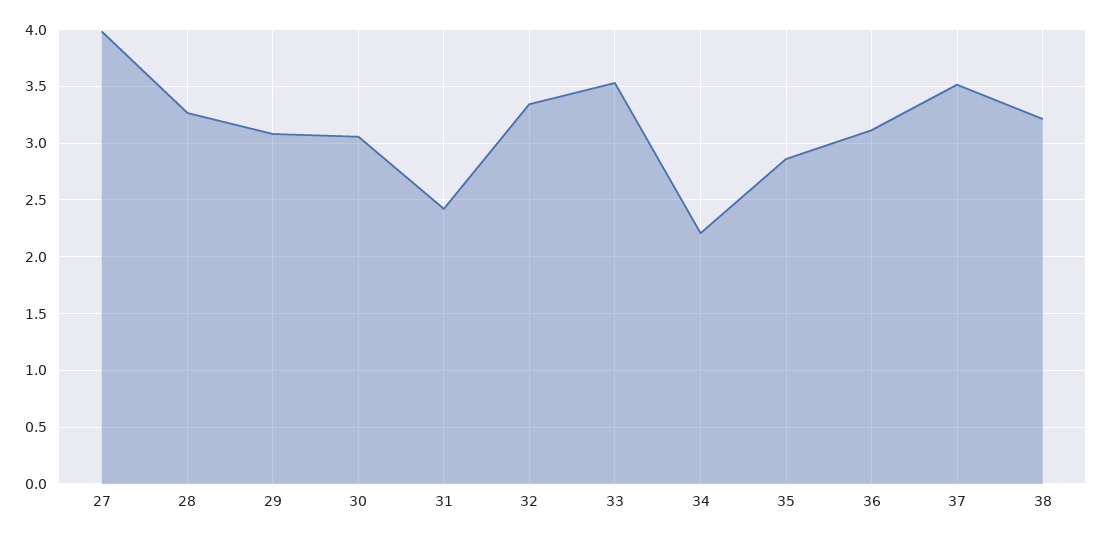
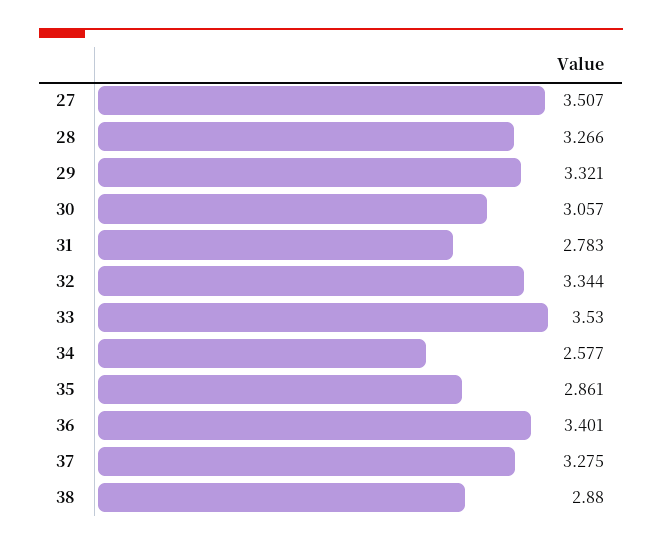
27: 4 -> 3.507
29: 3.1 -> 3.321
31: 2.4 -> 2.783
34: 2.2 -> 2.577
36: 3.1 -> 3.401
37: 3.5 -> 3.275
38: 3.2 -> 2.88

